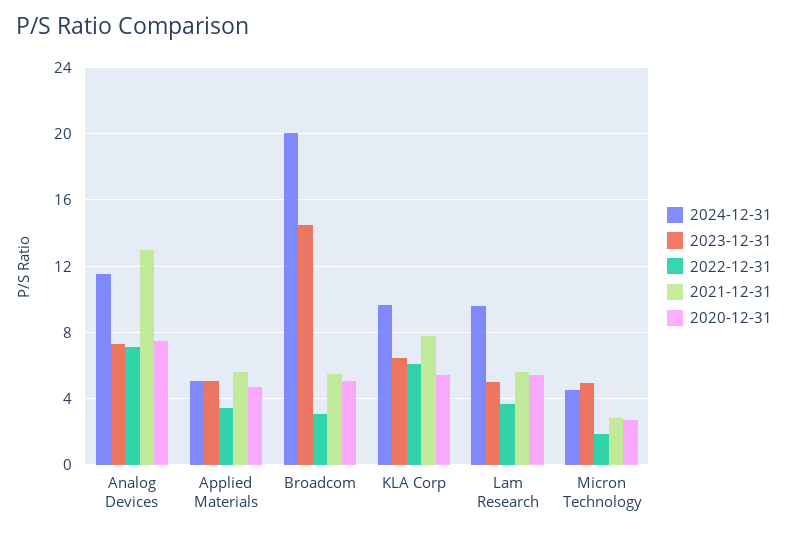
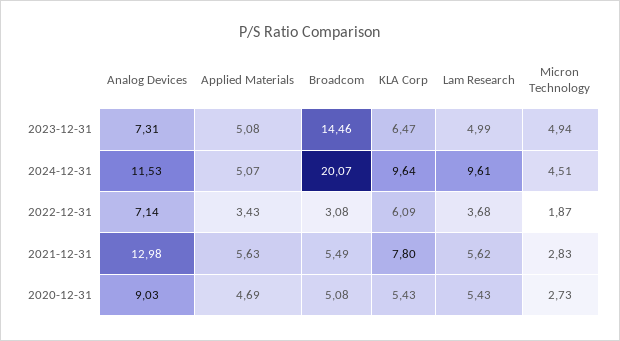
2020-12-31, Analog Devices: 7.5 -> 9.03

